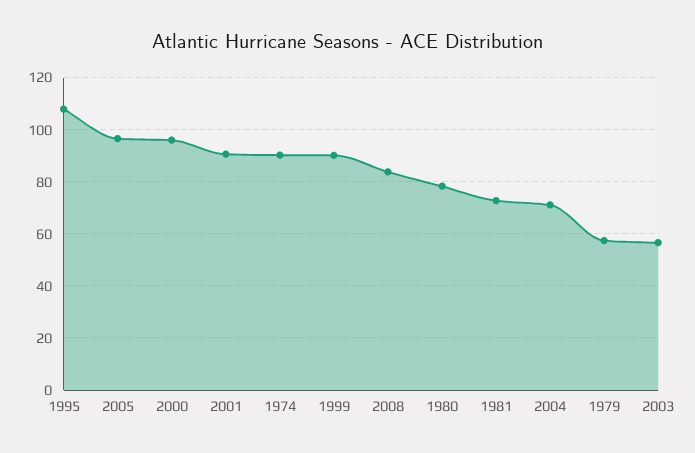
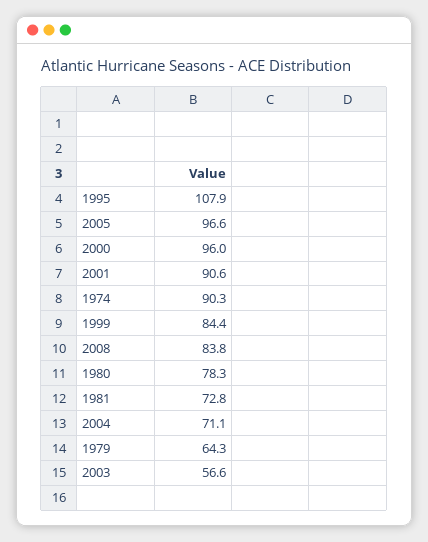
1999: 90 -> 84.4
1979: 57.5 -> 64.3

